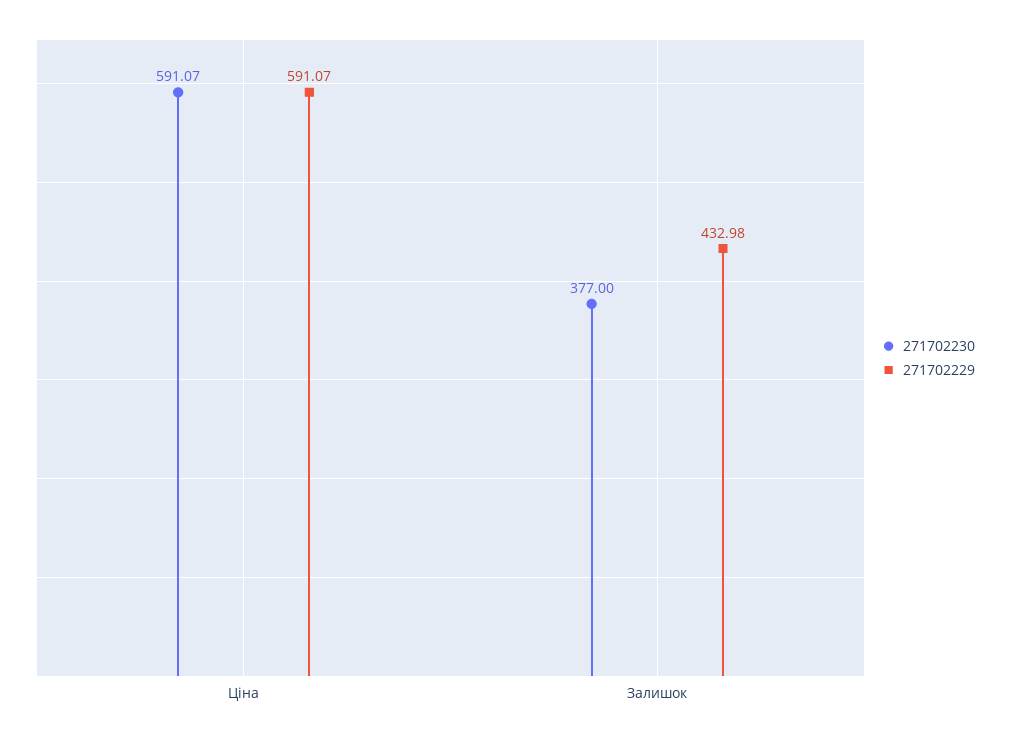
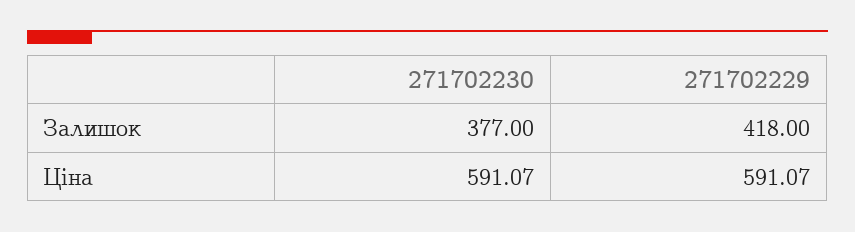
271702229, Залишок: 432.98 -> 418

